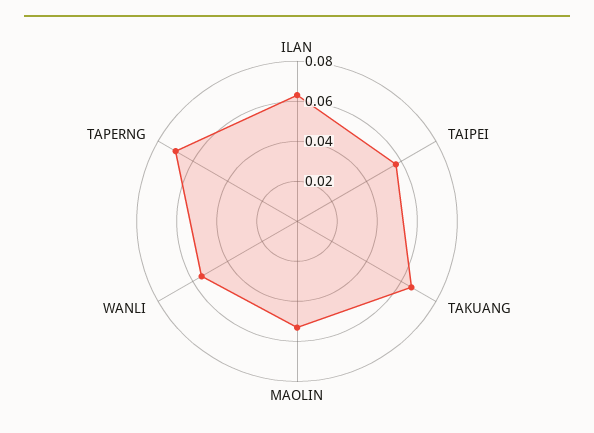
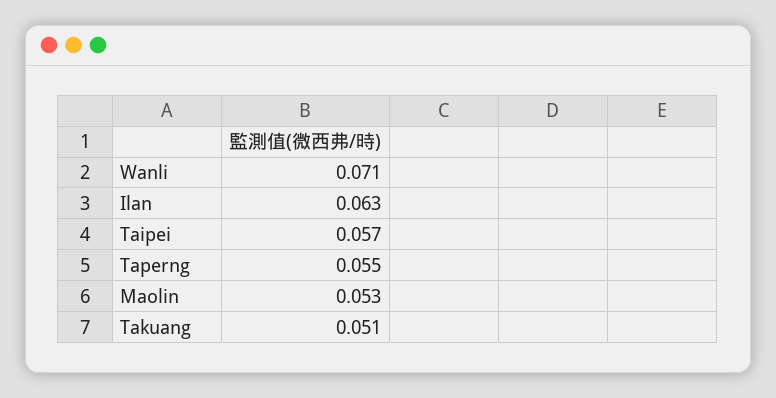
TAKUANG: 0.065 -> 0.051
WANLI: 0.055 -> 0.071
TAPERNG: 0.07 -> 0.055

